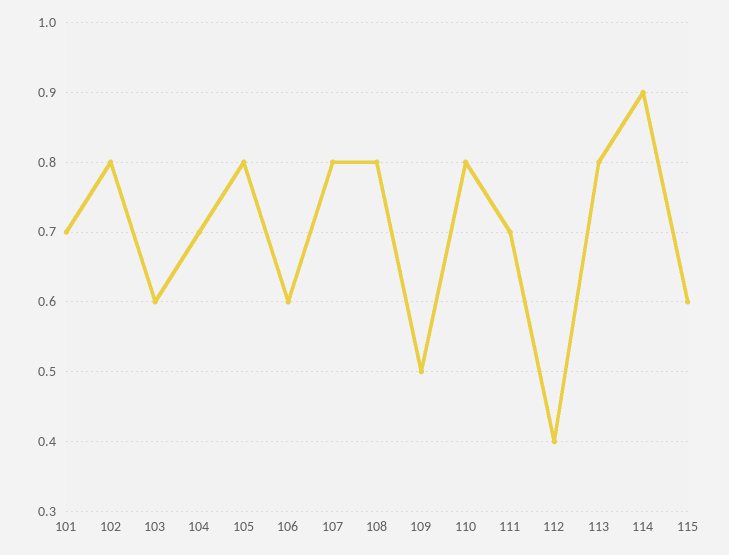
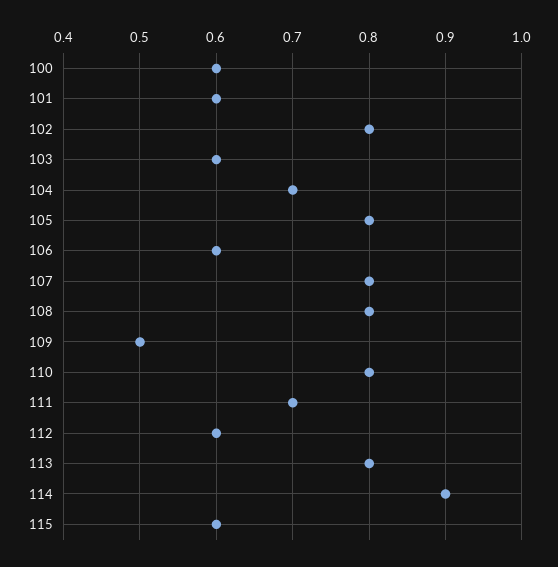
101: 0.7 -> 0.6
112: 0.4 -> 0.6
100: none -> 0.6

